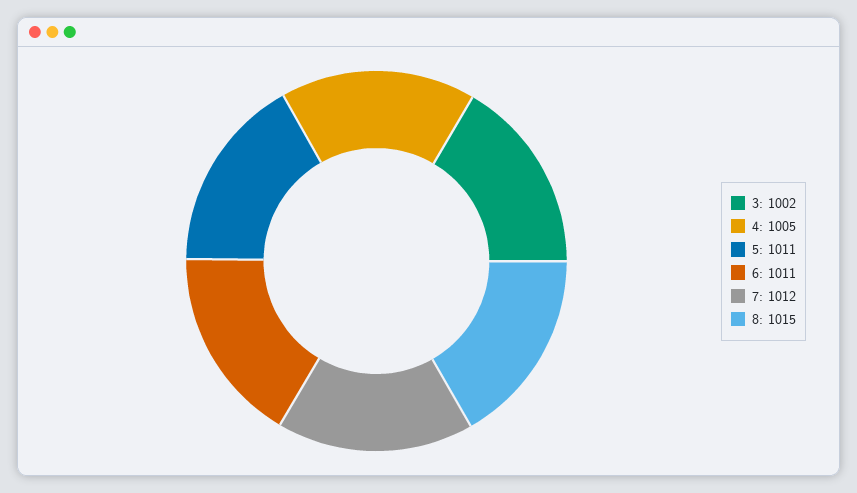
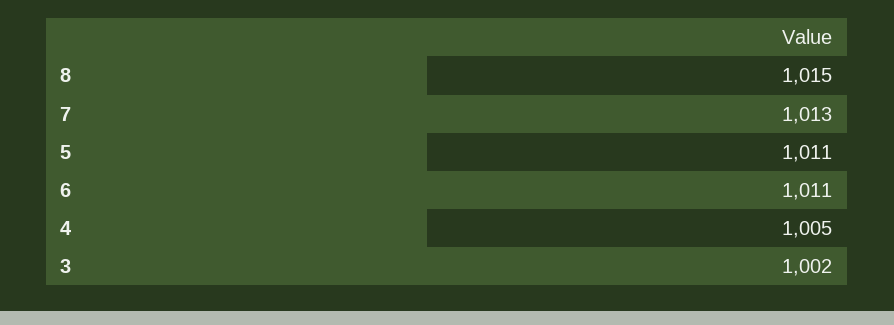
7: 1012 -> 1013

